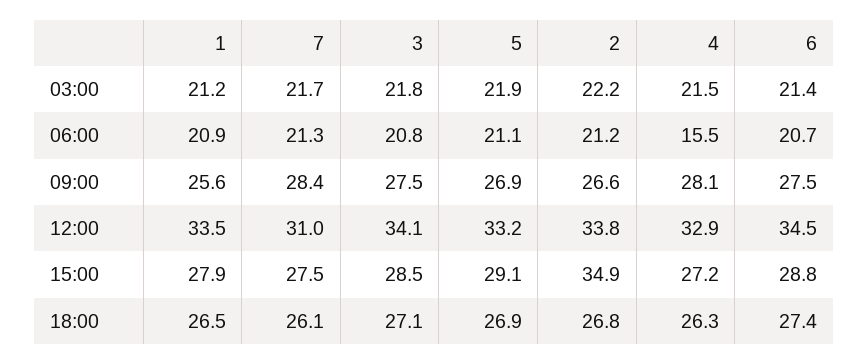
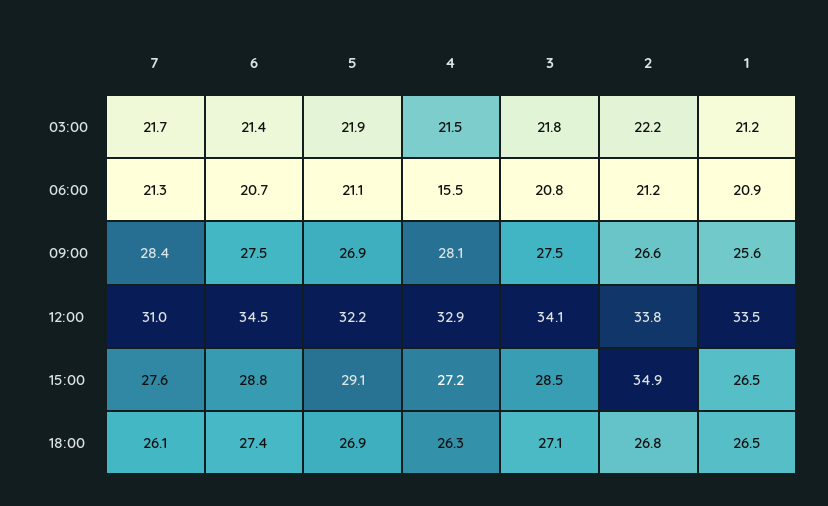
5, 12:00: 33.2 -> 32.2
1, 15:00: 27.9 -> 26.5
7, 15:00: 27.5 -> 27.6

